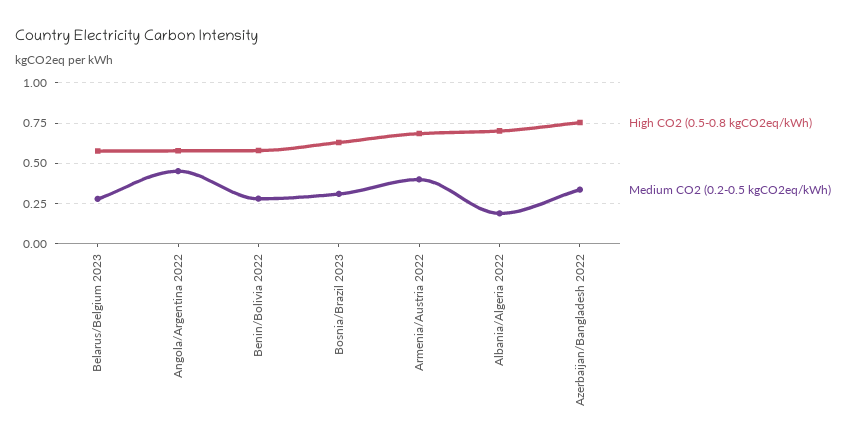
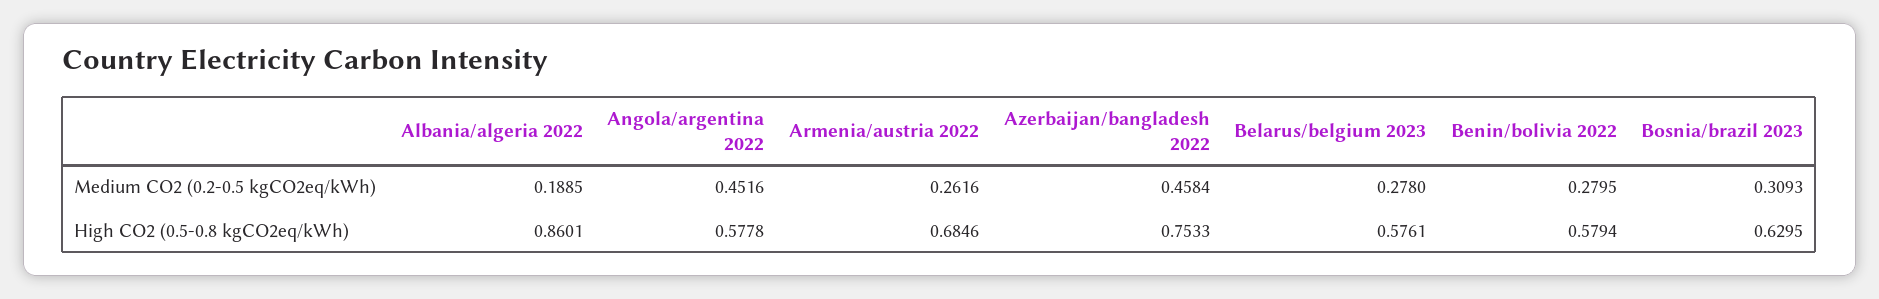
Medium CO2 (0.2-0.5 kgCO2eq/kWh), Armenia/Austria 2022: 0.4 -> 0.2616
High CO2 (0.5-0.8 kgCO2eq/kWh), Albania/Algeria 2022: 0.7 -> 0.8601
Medium CO2 (0.2-0.5 kgCO2eq/kWh), Azerbaijan/Bangladesh 2022: 0.35 -> 0.4584

